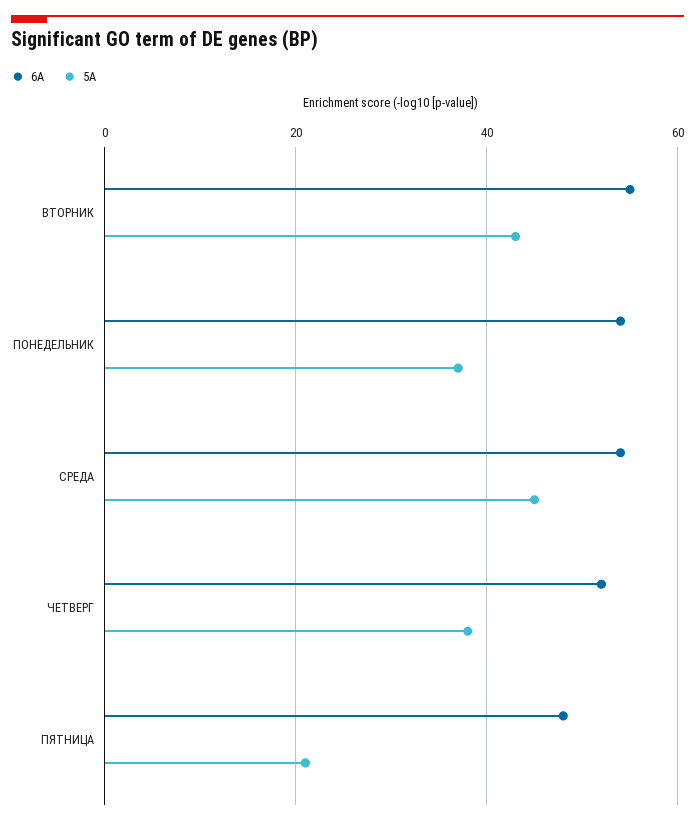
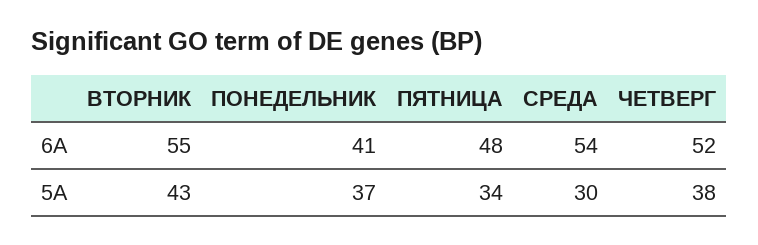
6А, ПОНЕДЕЛЬНИК: 55 -> 41
5А, СРЕДА: 45 -> 30
5А, ПЯТНИЦА: 20 -> 34

